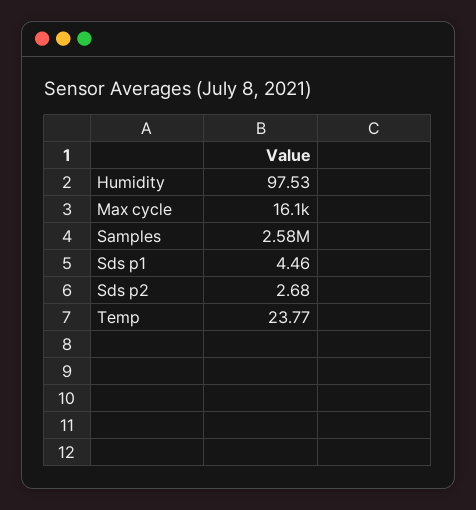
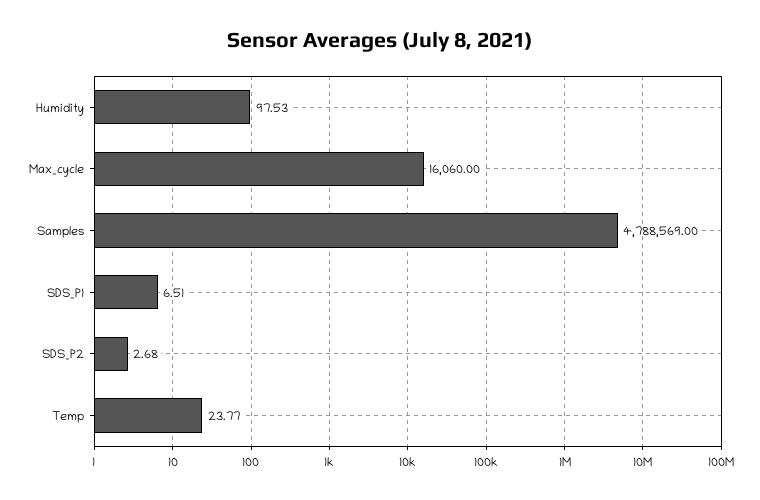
Samples: 2580000 -> 4788569
Sds p1: 4.46 -> 6.51

